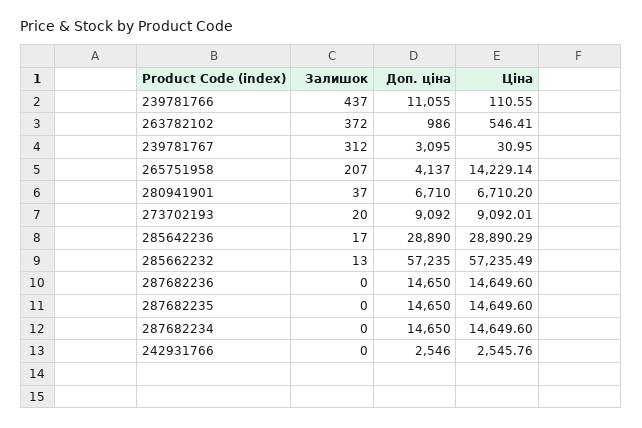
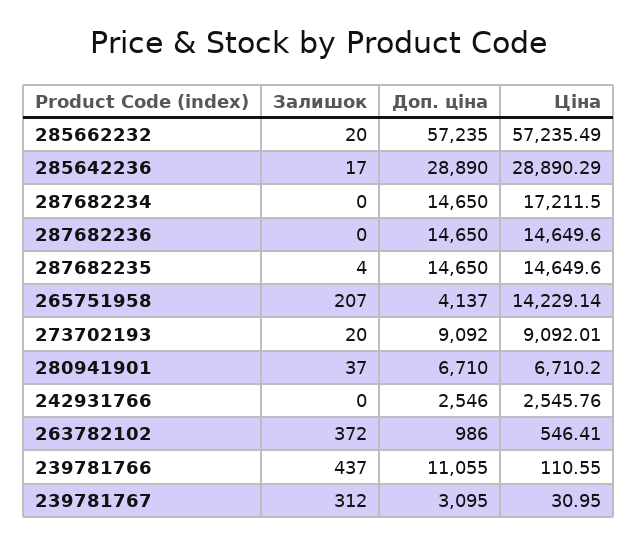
Залишок, 285662232: 13 -> 20
Залишок, 287682235: 0 -> 4
Ціна, 287682234: 14649.6 -> 17211.5

